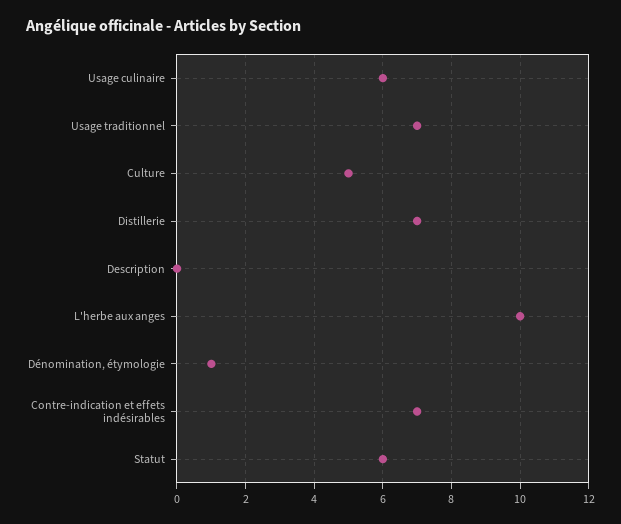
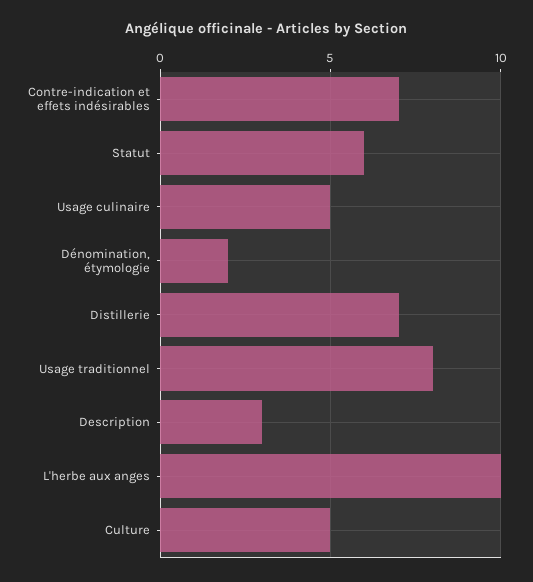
Usage culinaire: 6 -> 5
Usage traditionnel: 7 -> 8
Description: 0 -> 3
Dénomination, étymologie: 1 -> 2

